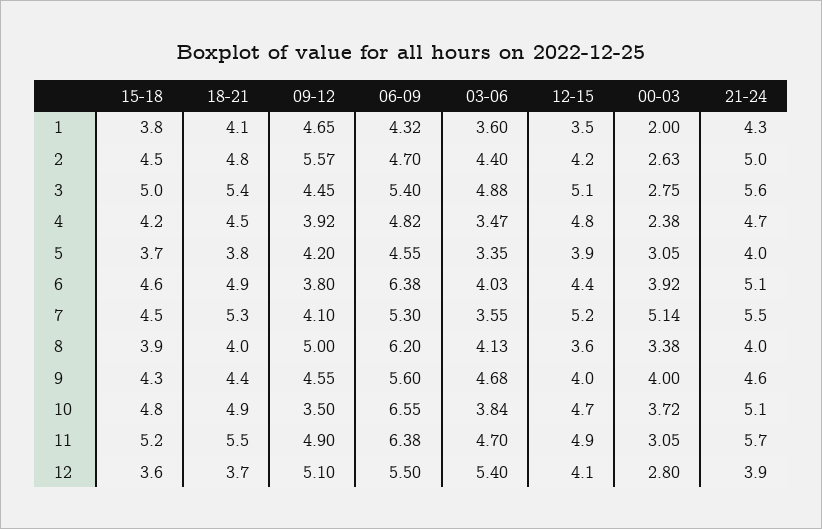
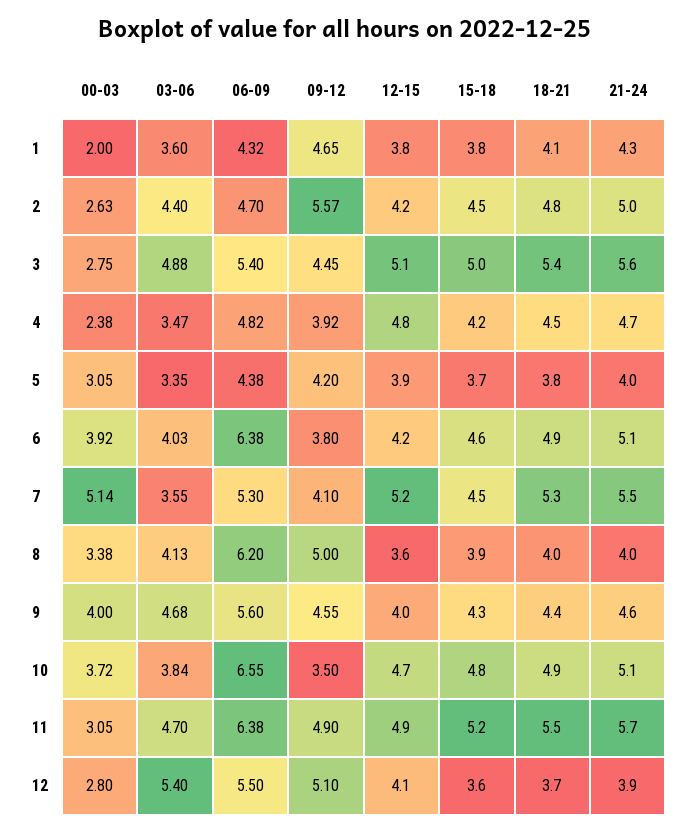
12-15, 1: 3.5 -> 3.8
06-09, 5: 4.55 -> 4.38
12-15, 6: 4.4 -> 4.2

